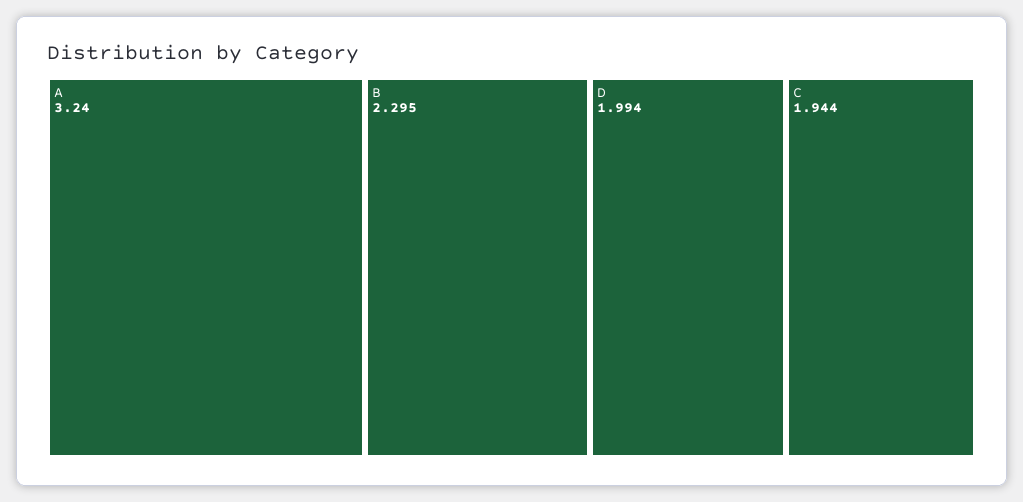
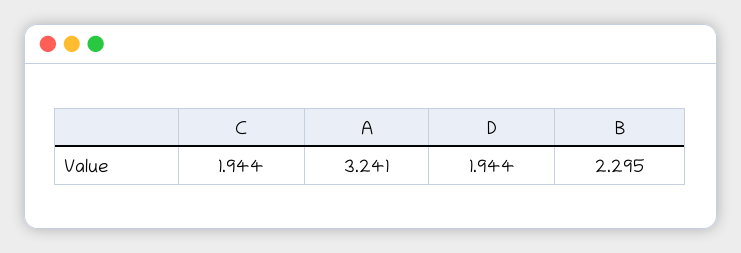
A: 3.24 -> 3.241
D: 1.994 -> 1.944

